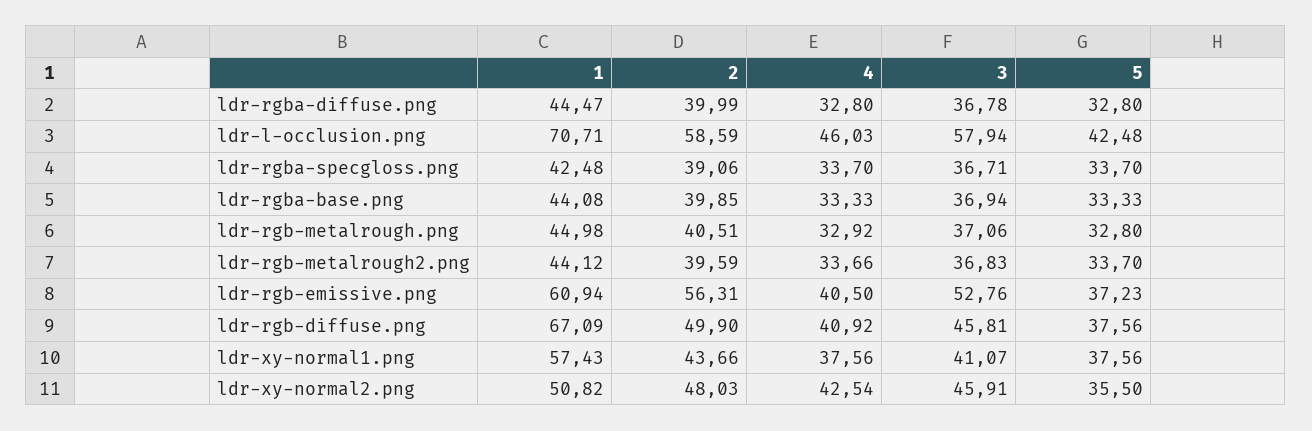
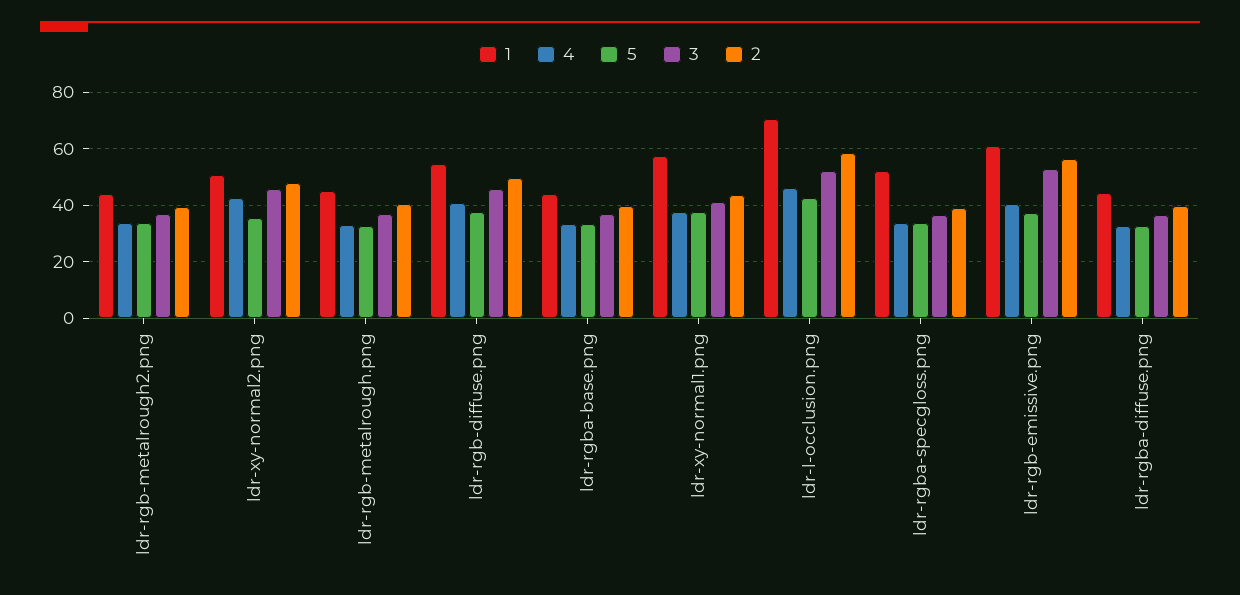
3, ldr-l-occlusion.png: 57.94 -> 52.5
1, ldr-rgba-specgloss.png: 42.48 -> 52.5
1, ldr-rgb-diffuse.png: 67.09 -> 55

